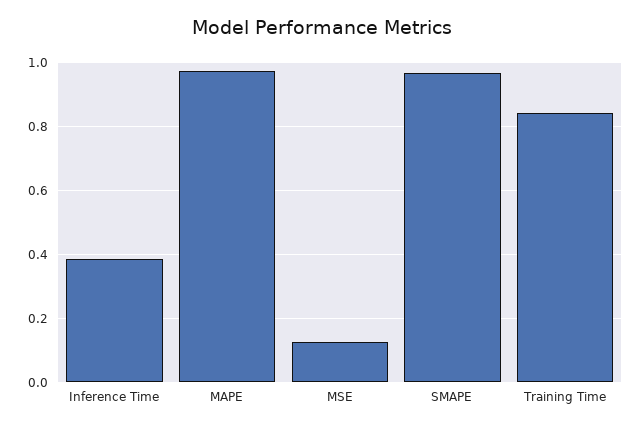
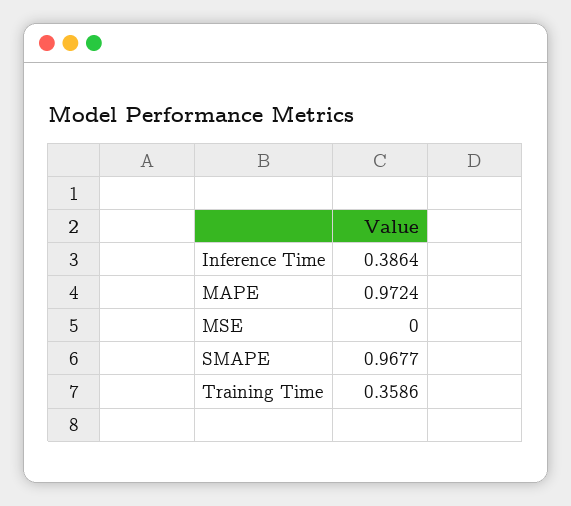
MSE: 0.12 -> 0
Training Time: 0.84 -> 0.3586

